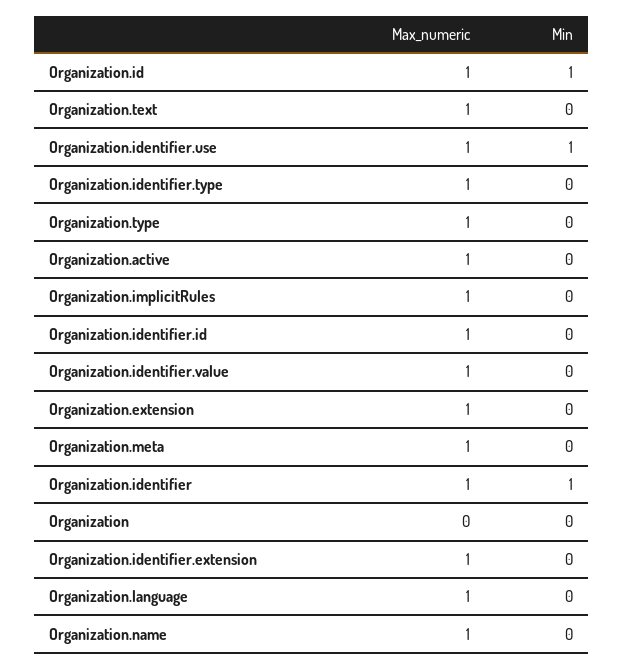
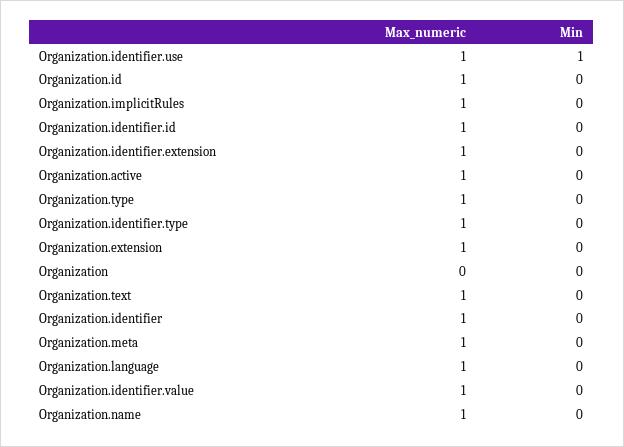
Min, Organization.id: 1 -> 0
Min, Organization.identifier: 1 -> 0

